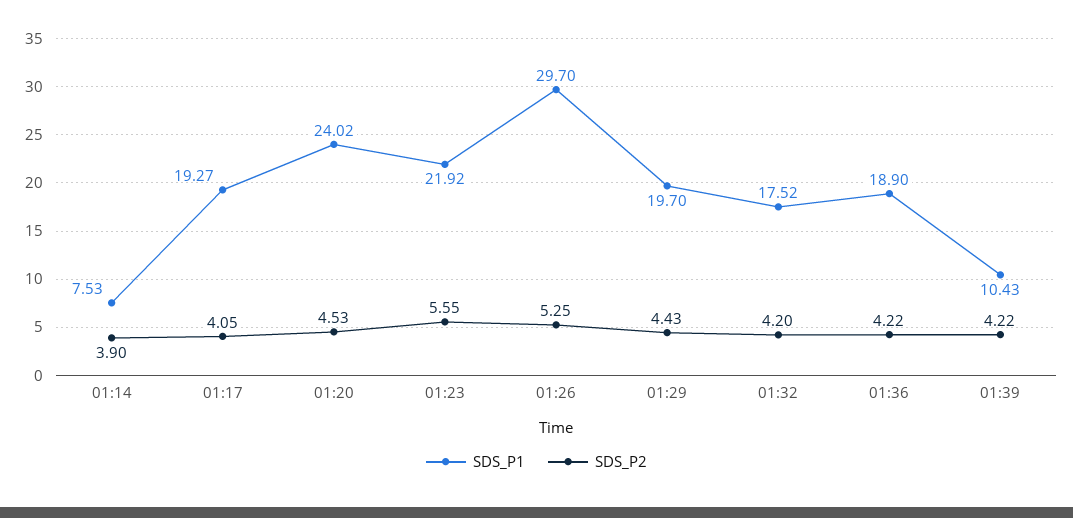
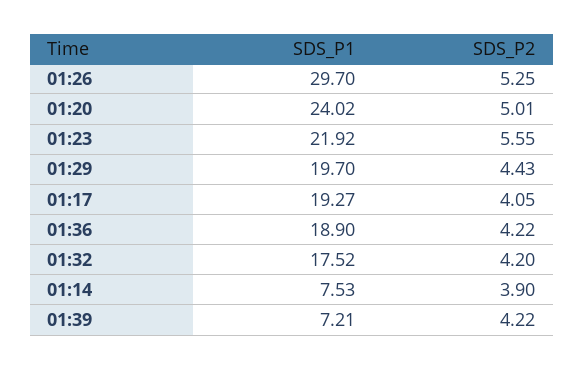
SDS_P2, 01:20: 4.53 -> 5.01
SDS_P1, 01:39: 10.43 -> 7.21

